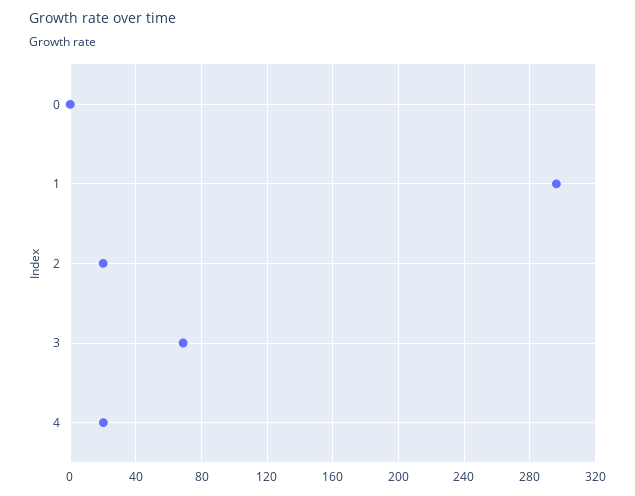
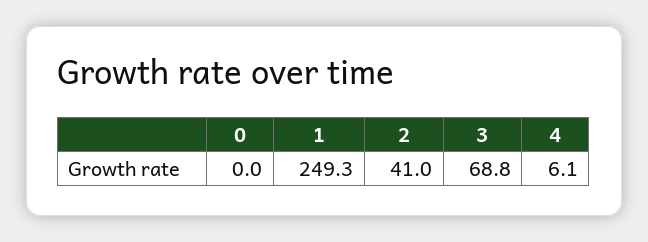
1: 295 -> 249.3
2: 20 -> 41
4: 20 -> 6.1

